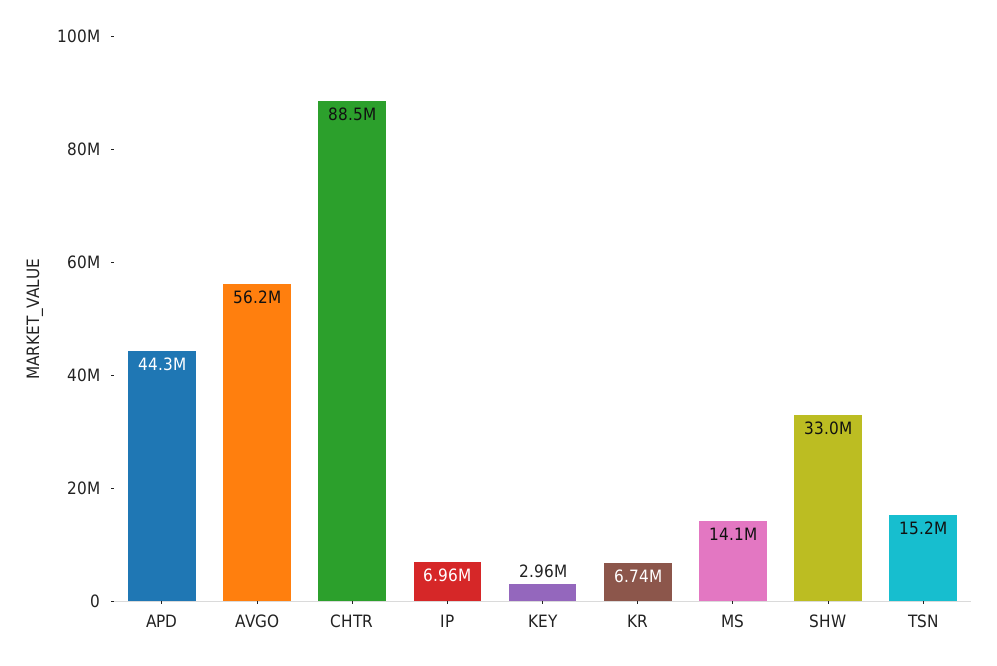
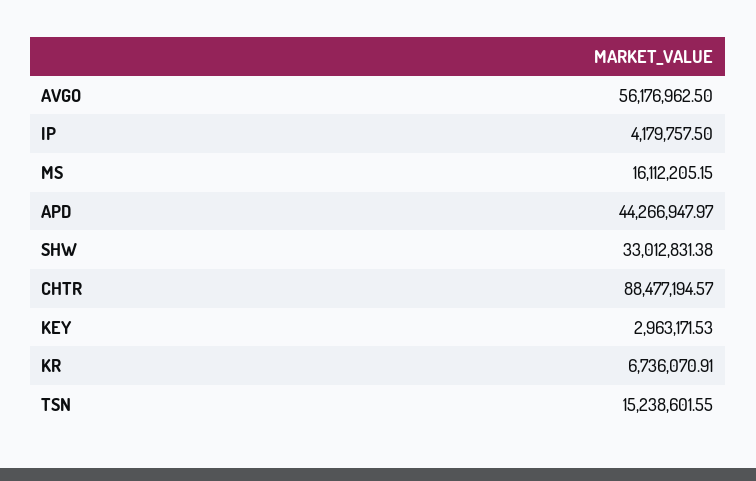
IP: 6960000 -> 4179757.5
MS: 14100000 -> 16112205.15

